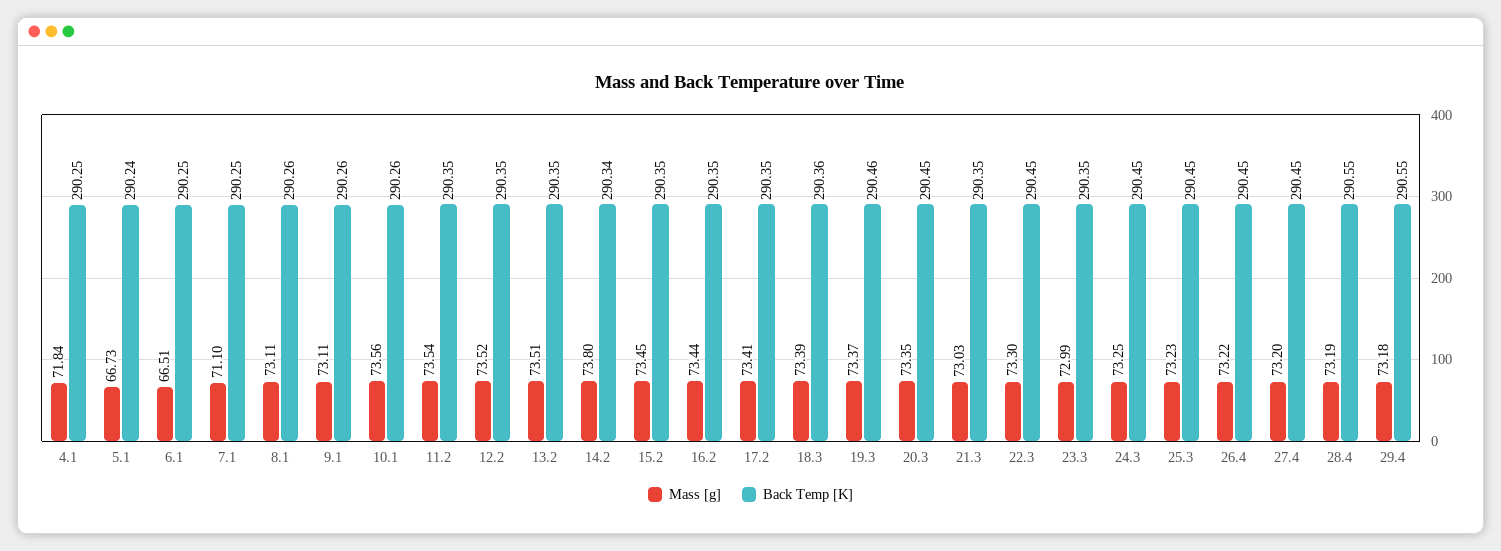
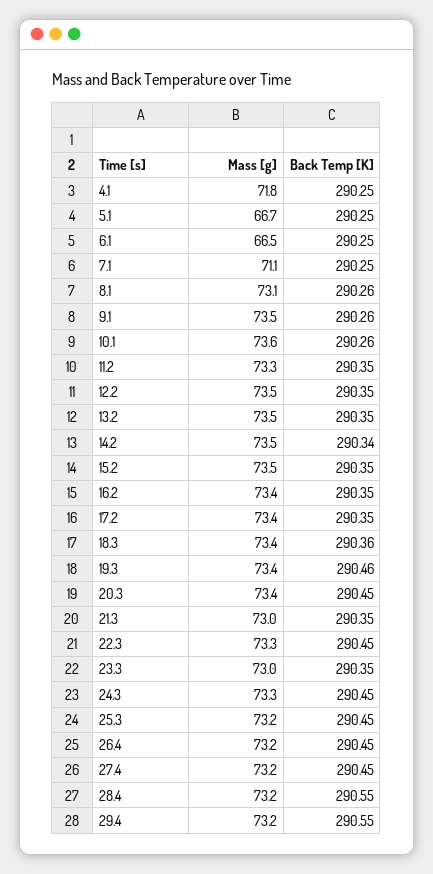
Back Temp [K], 5.1: 290.24 -> 290.25
Mass [g], 9.1: 73.11 -> 73.5
Mass [g], 11.2: 73.54 -> 73.3
Mass [g], 14.2: 73.8 -> 73.5

